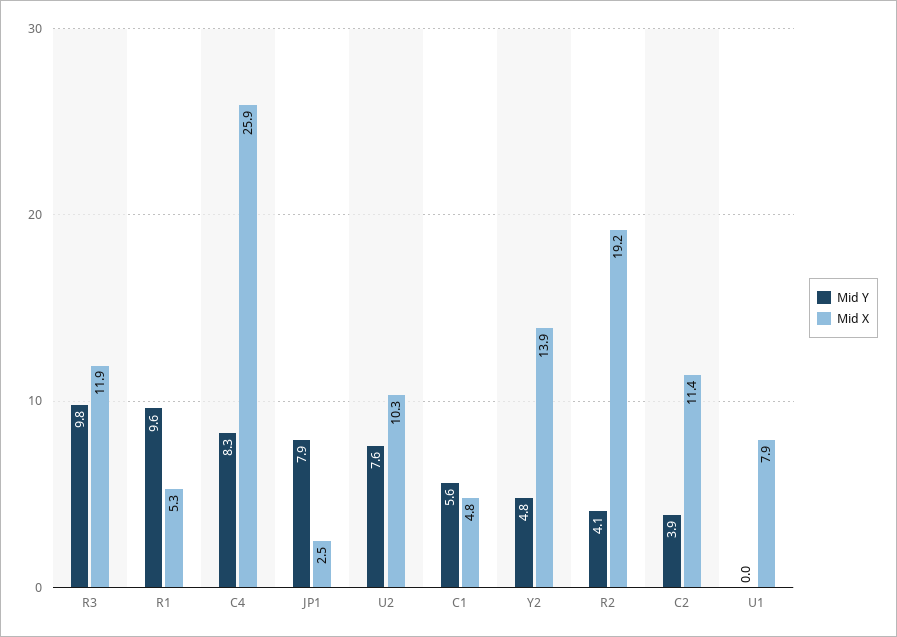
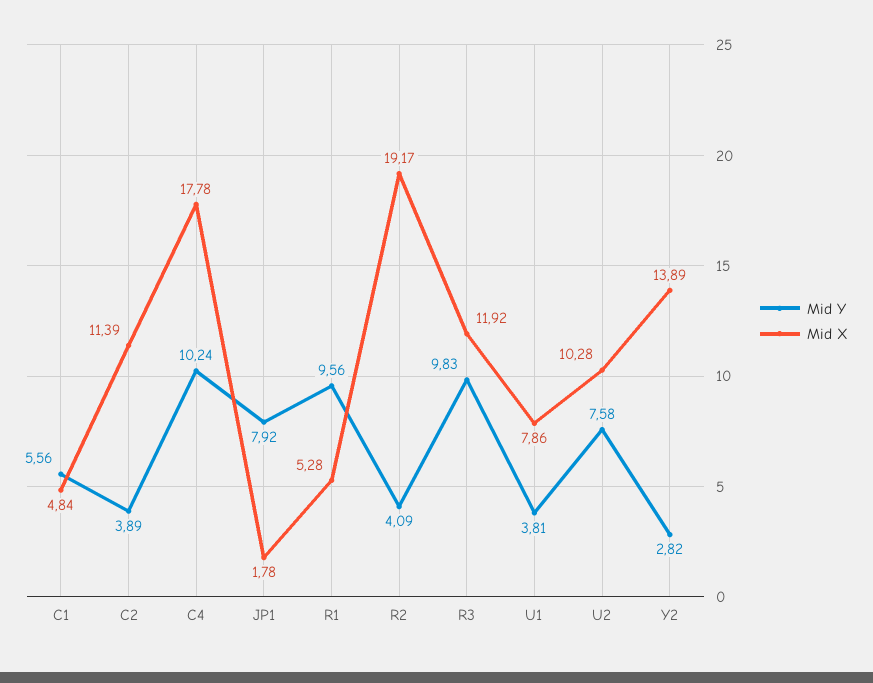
Mid Y, C4: 8.3 -> 10.24
Mid X, C4: 25.9 -> 17.78
Mid X, JP1: 2.5 -> 1.78
Mid Y, Y2: 4.8 -> 2.82
Mid Y, U1: 0 -> 3.81

